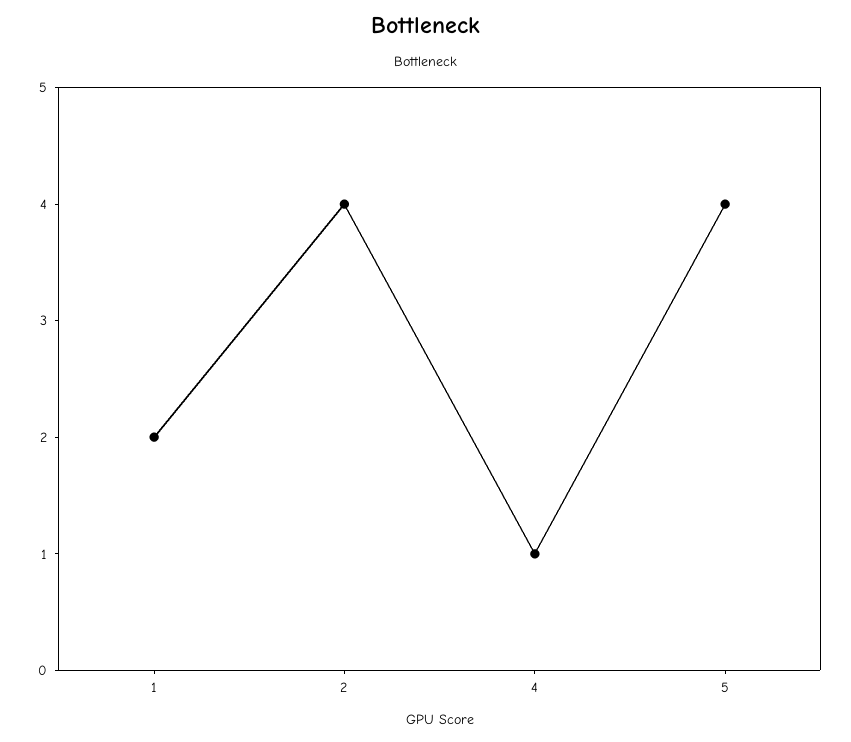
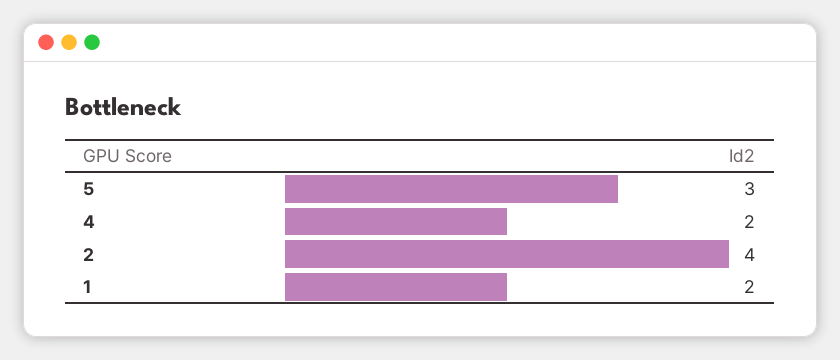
4: 1 -> 2
5: 4 -> 3

